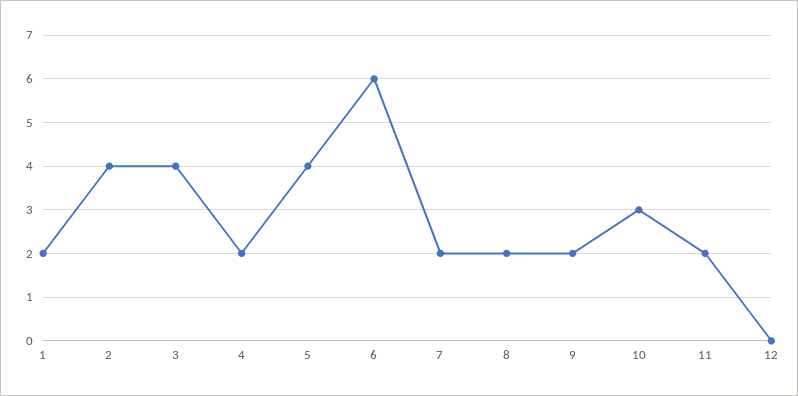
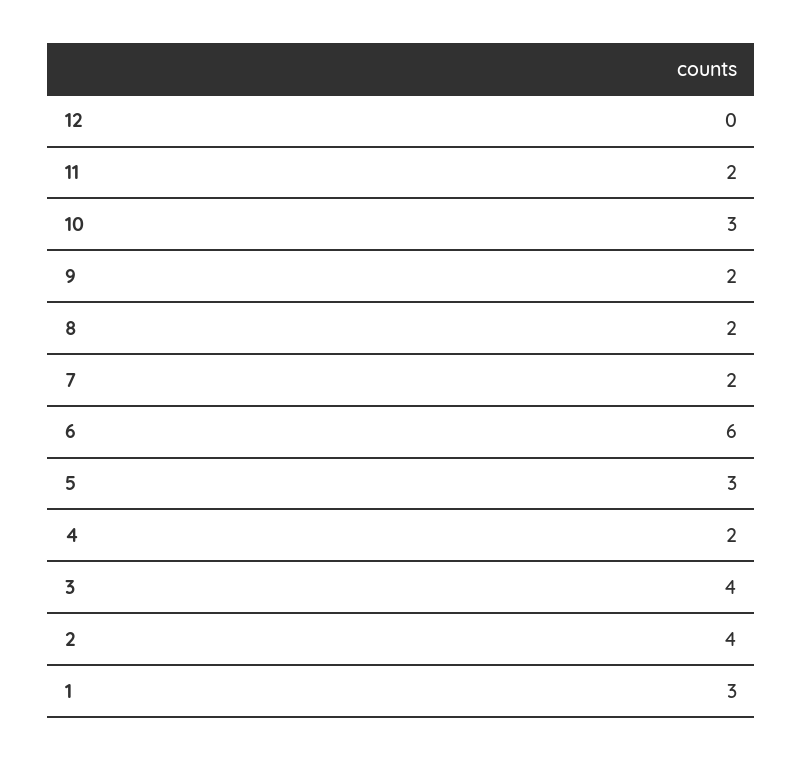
1: 2 -> 3
5: 4 -> 3

